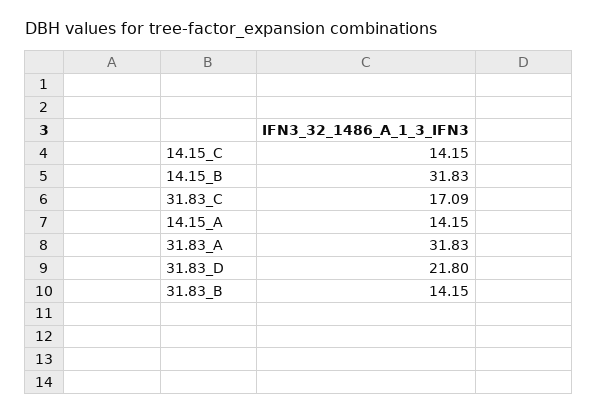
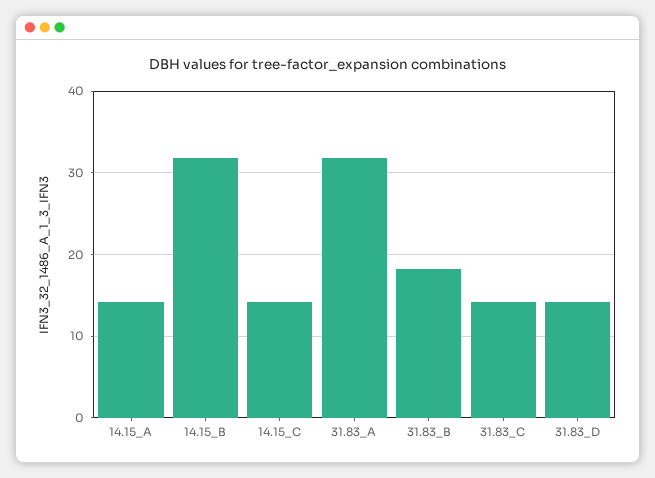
31.83_C: 17.09 -> 14
31.83_D: 21.8 -> 14
31.83_B: 14.15 -> 18

